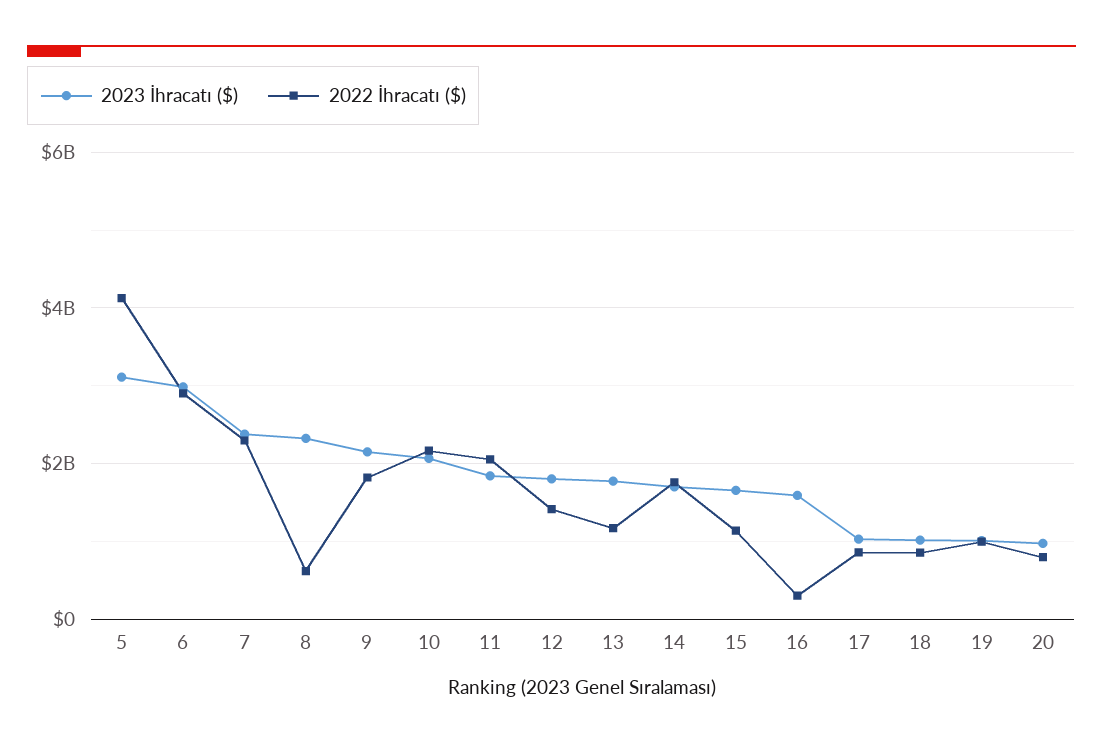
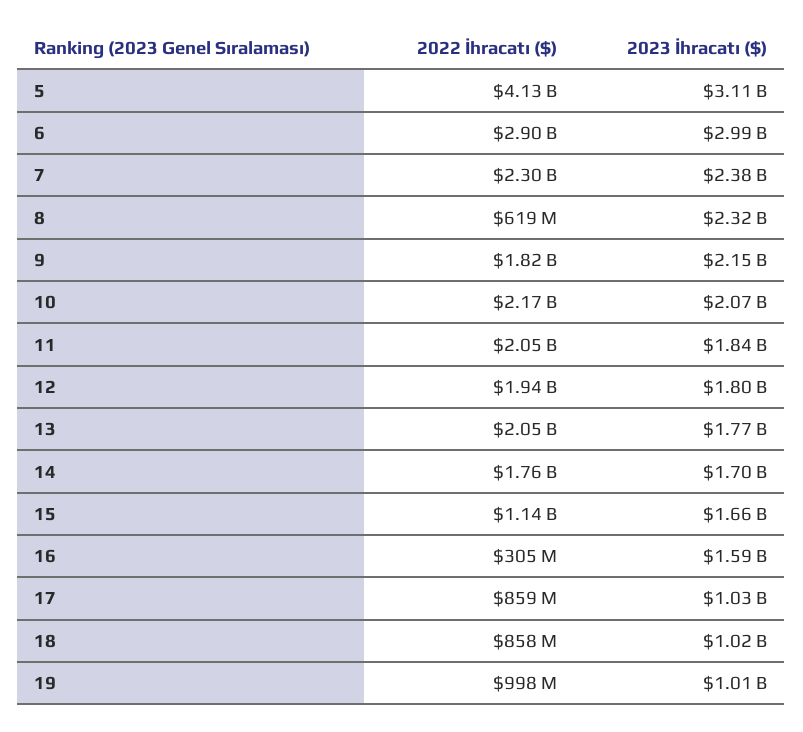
2022 İhracatı ($), 12: 1400000000 -> 1940000000
2022 İhracatı ($), 13: 1200000000 -> 2050000000
2023 İhracatı ($), 20: 1000000000 -> none
2022 İhracatı ($), 20: 800000000 -> none

